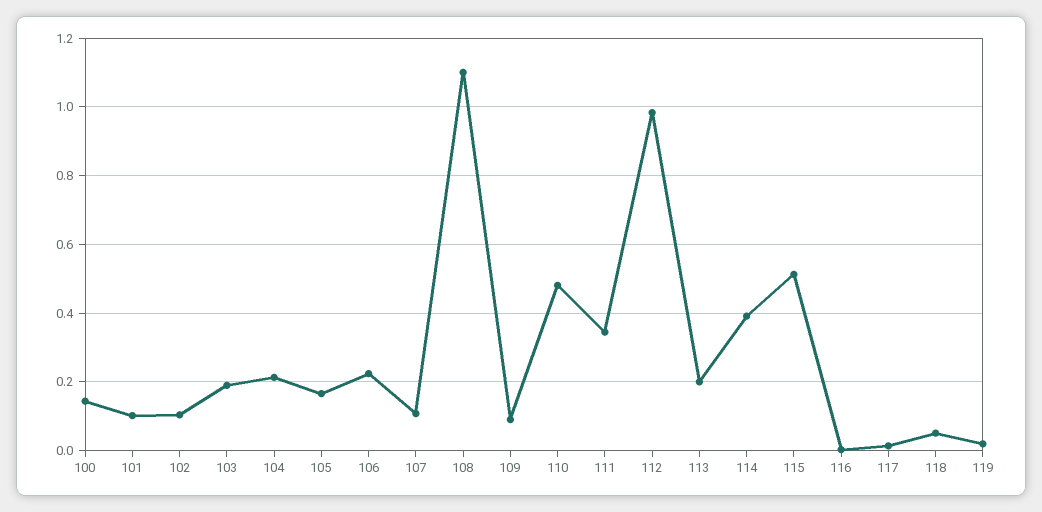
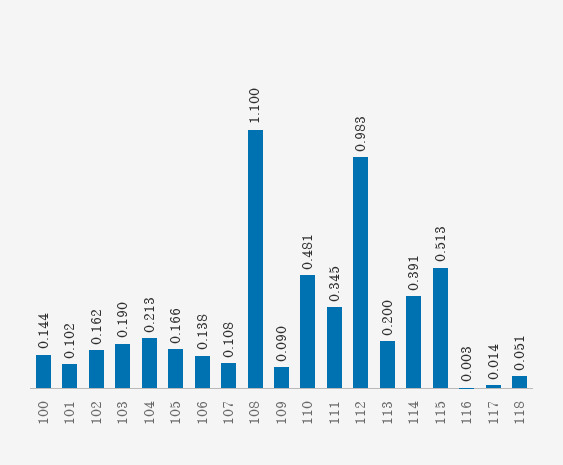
102: 0.1 -> 0.162
106: 0.22 -> 0.138
119: 0.02 -> none

